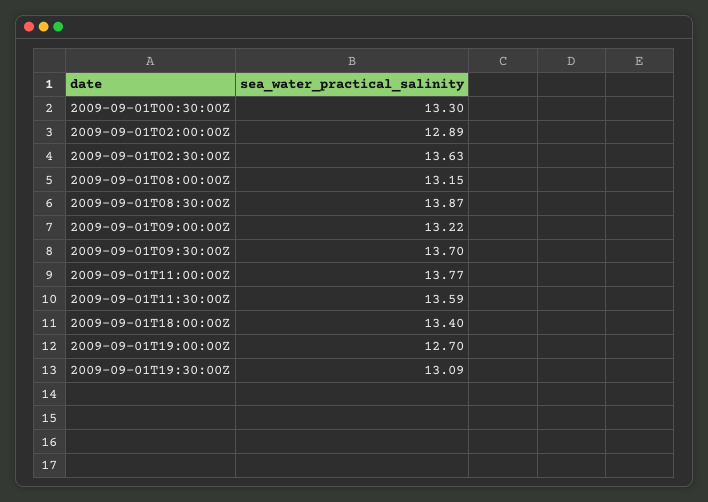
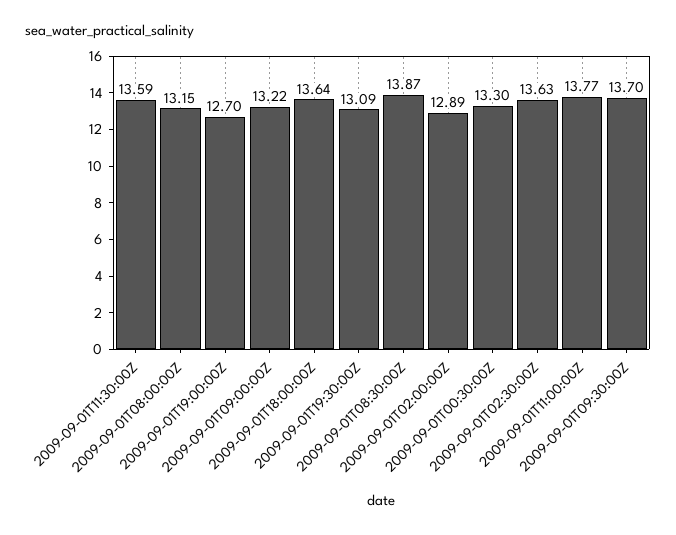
2009-09-01T18:00:00Z: 13.4 -> 13.64

